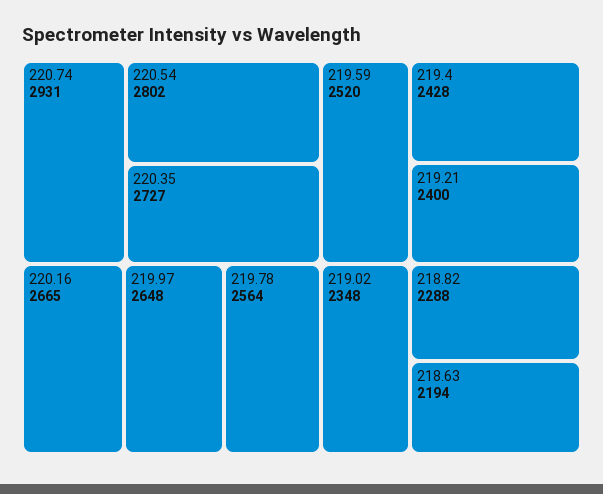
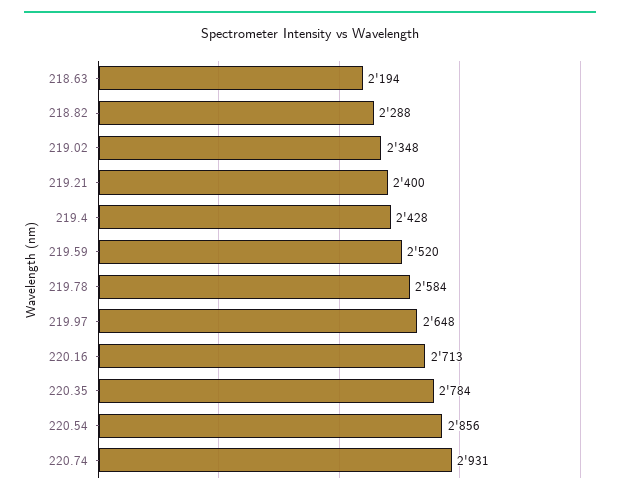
220.54: 2802 -> 2856
220.35: 2727 -> 2784
220.16: 2665 -> 2713
219.78: 2564 -> 2584

